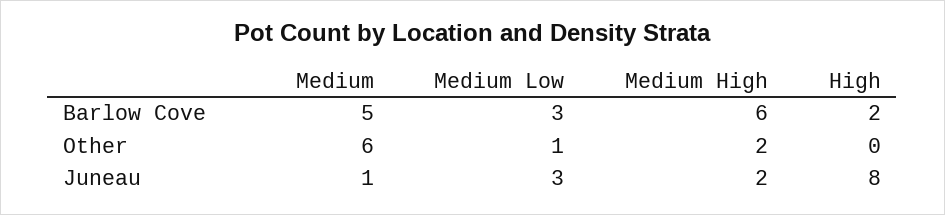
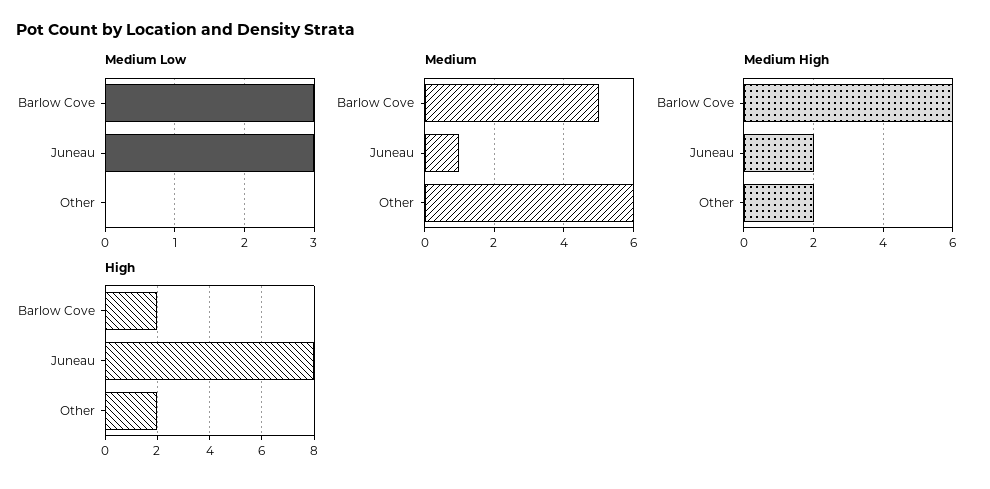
Medium Low, Other: 1 -> 0
High, Other: 0 -> 2

